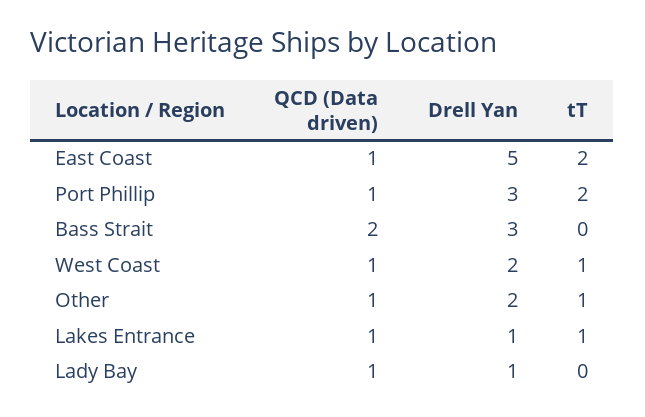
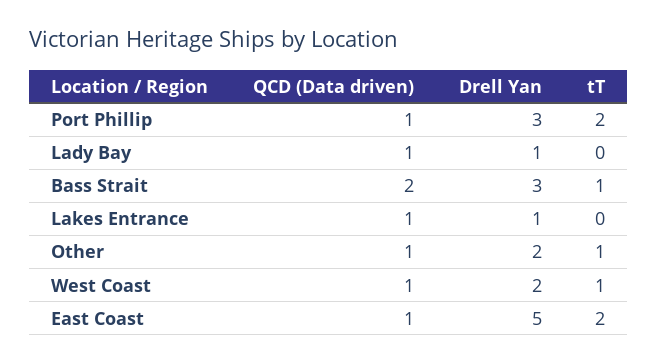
tT, Bass Strait: 0 -> 1
tT, Lakes Entrance: 1 -> 0

